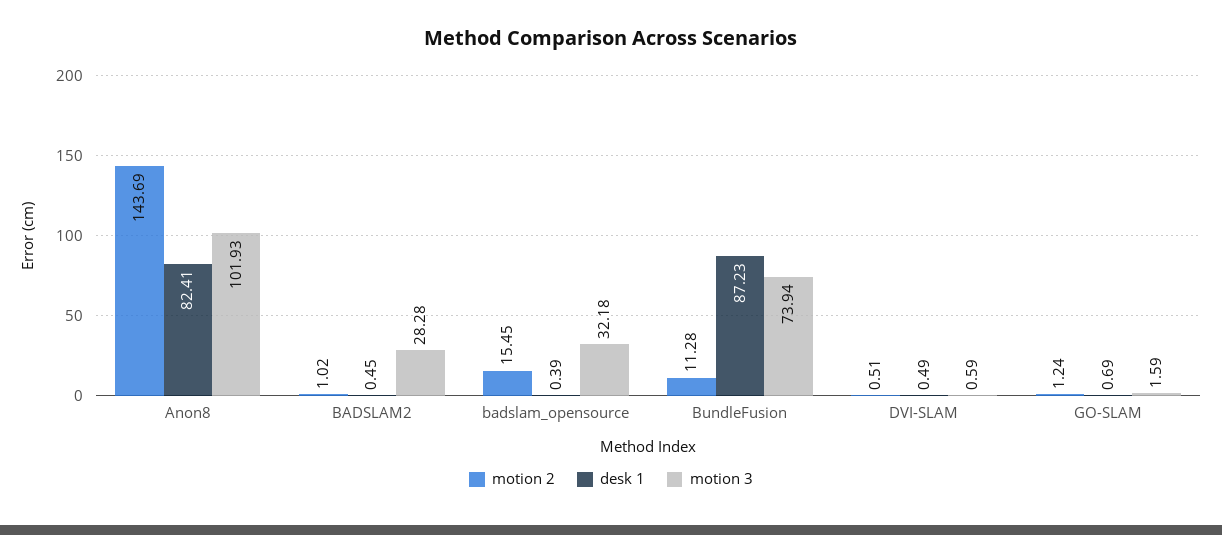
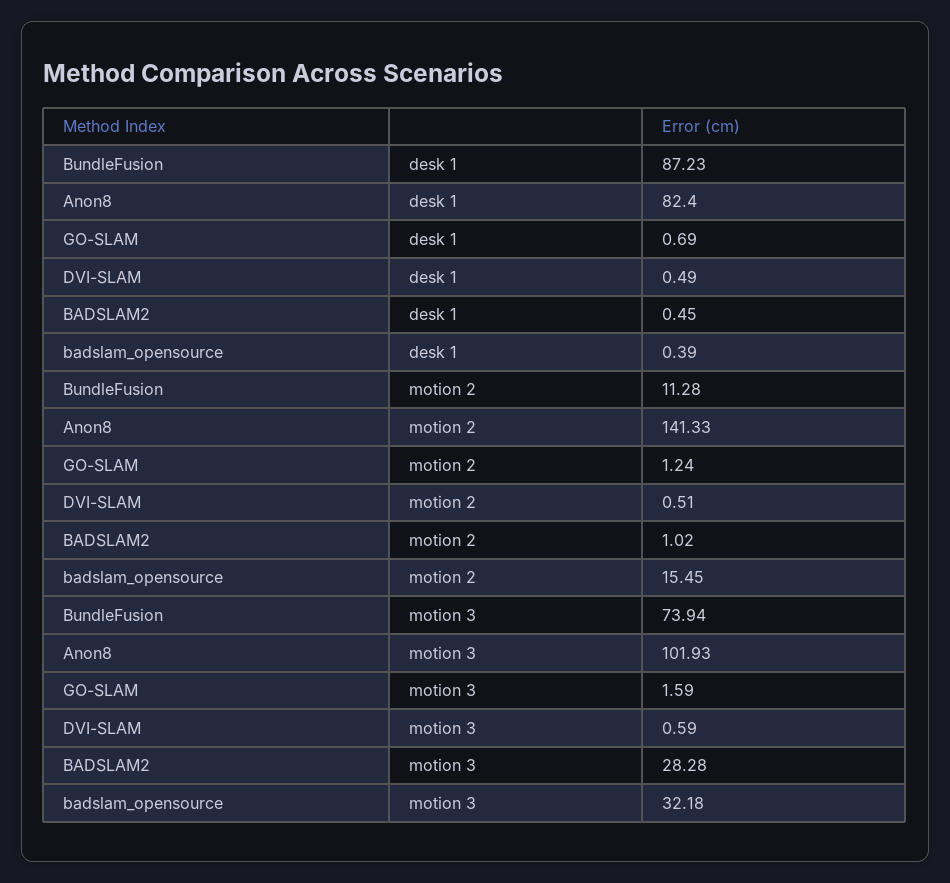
motion 2, Anon8: 143.69 -> 141.33
desk 1, Anon8: 82.41 -> 82.4

